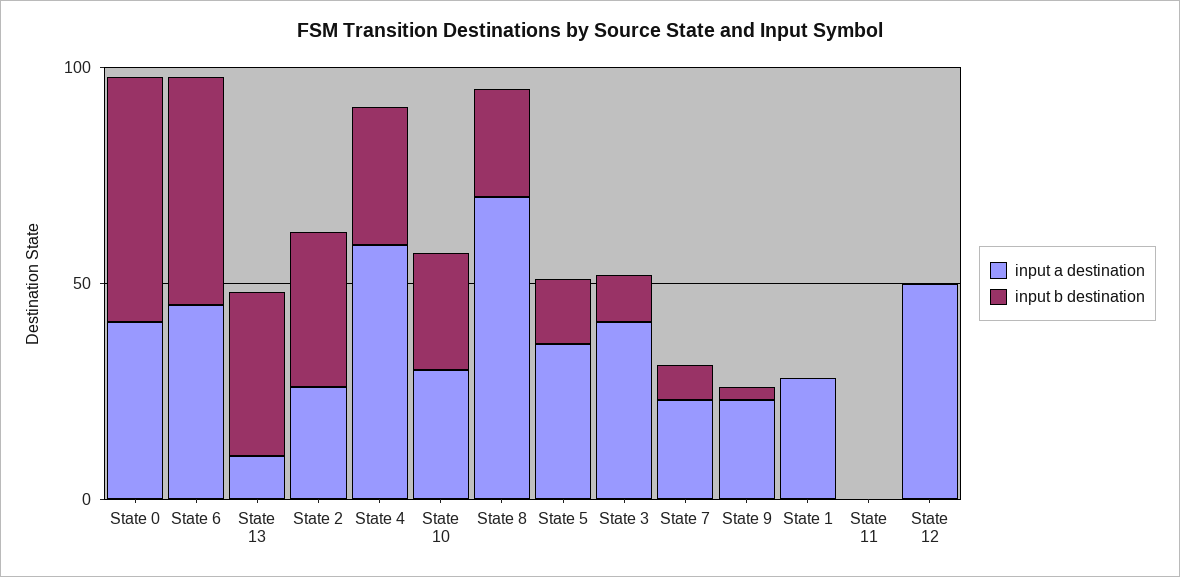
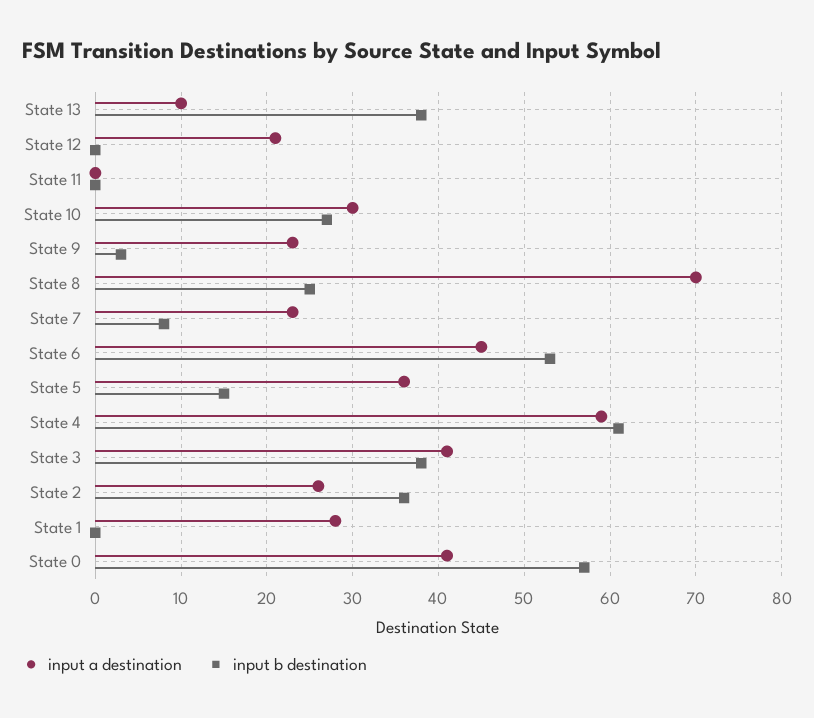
input b destination, State 4: 30 -> 61
input b destination, State 3: 10 -> 38
input a destination, State 12: 50 -> 21

